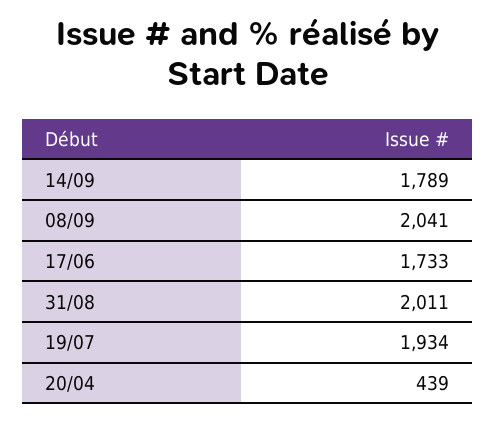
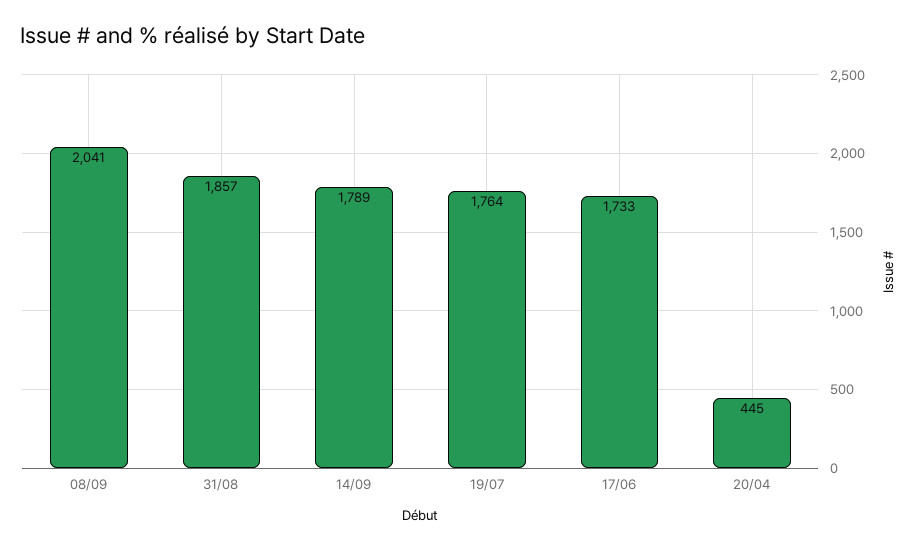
31/08: 2011 -> 1857
19/07: 1934 -> 1764
20/04: 439 -> 445

